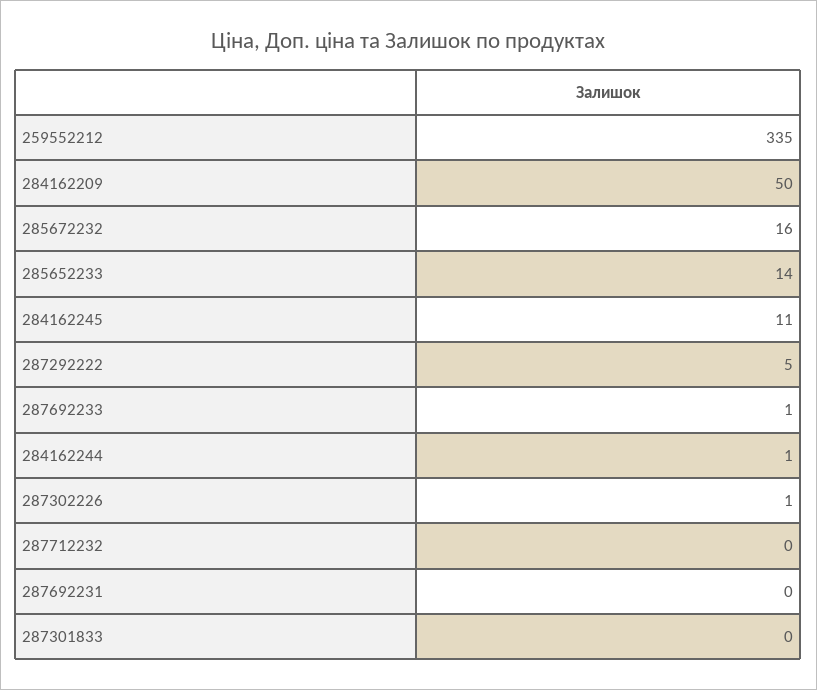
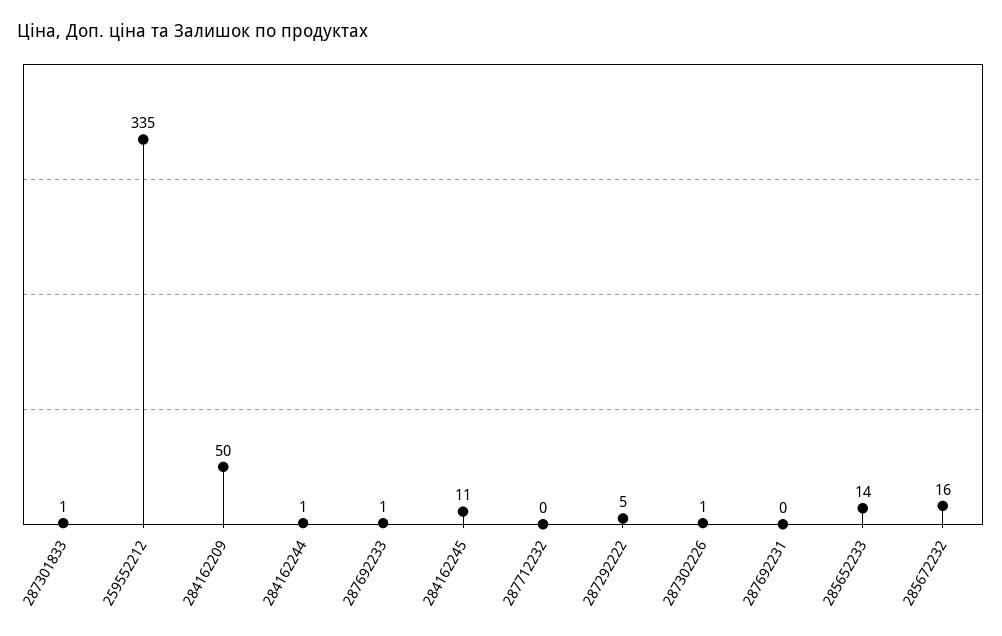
287301833: 0 -> 1

